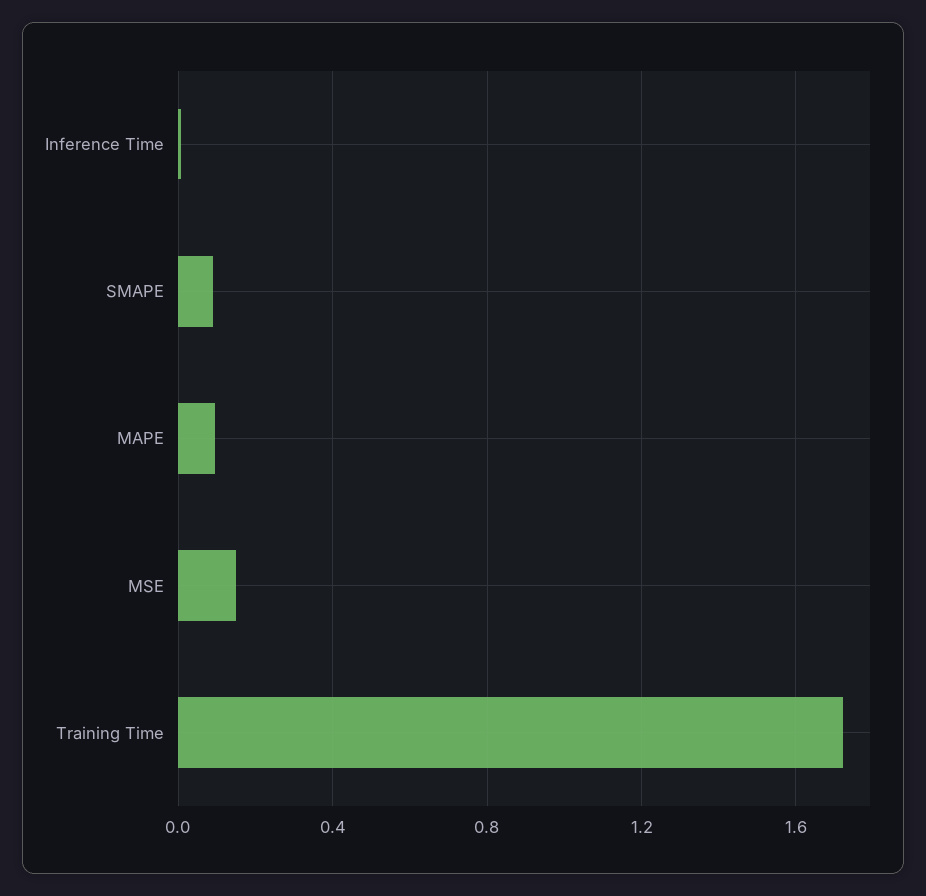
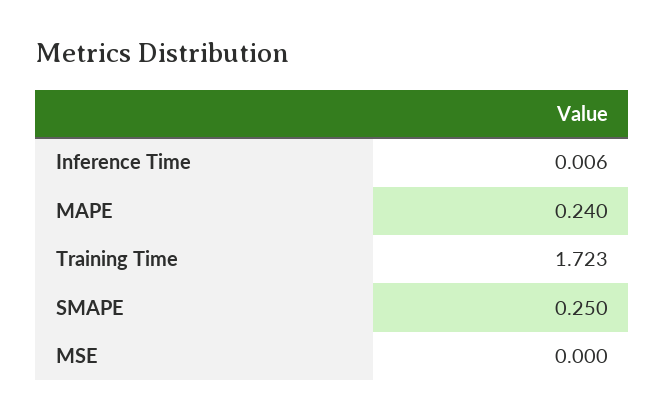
SMAPE: 0.1 -> 0.25
MAPE: 0.1 -> 0.24
MSE: 0.15 -> 0

